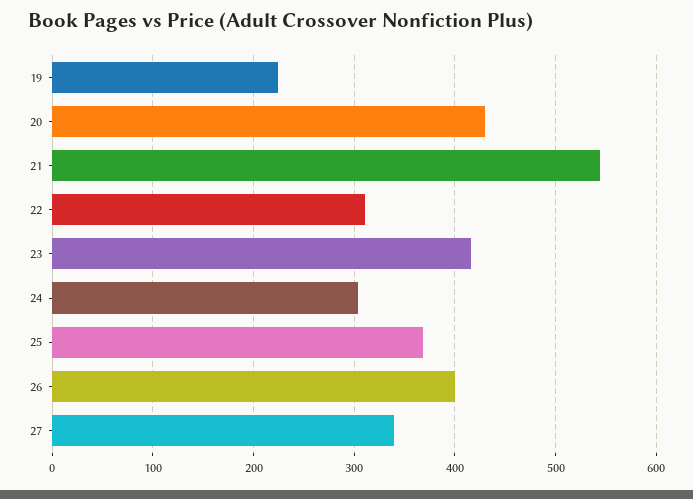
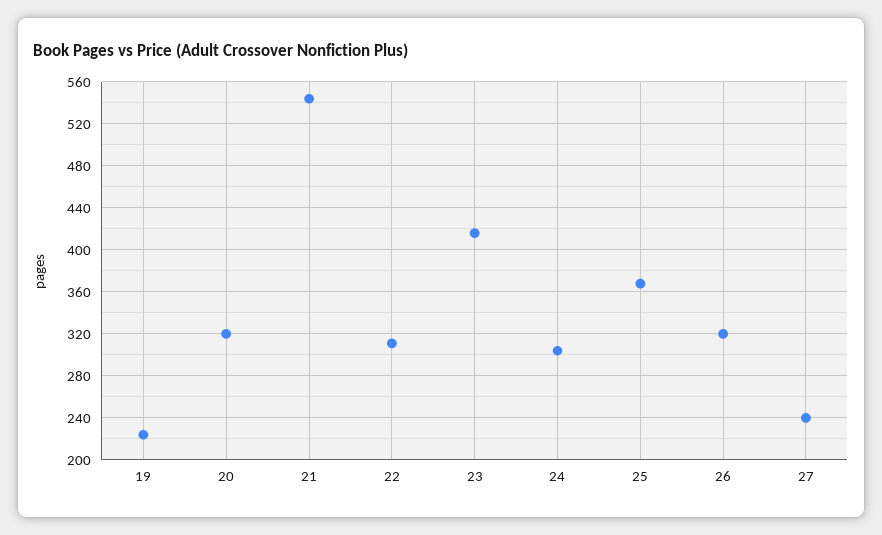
20: 430 -> 320
26: 400 -> 320
27: 340 -> 240

